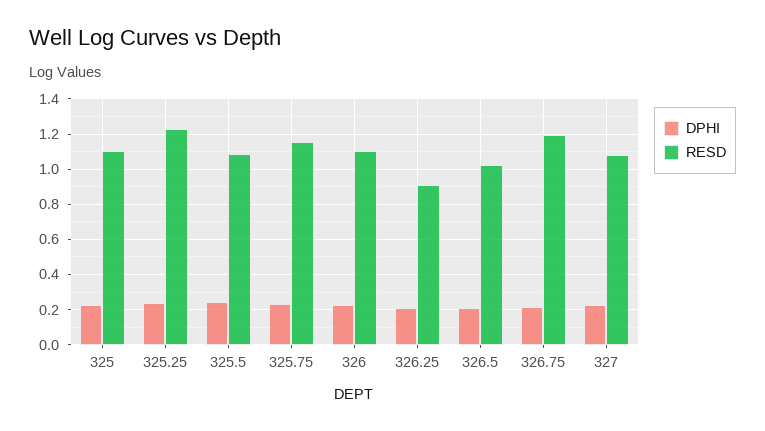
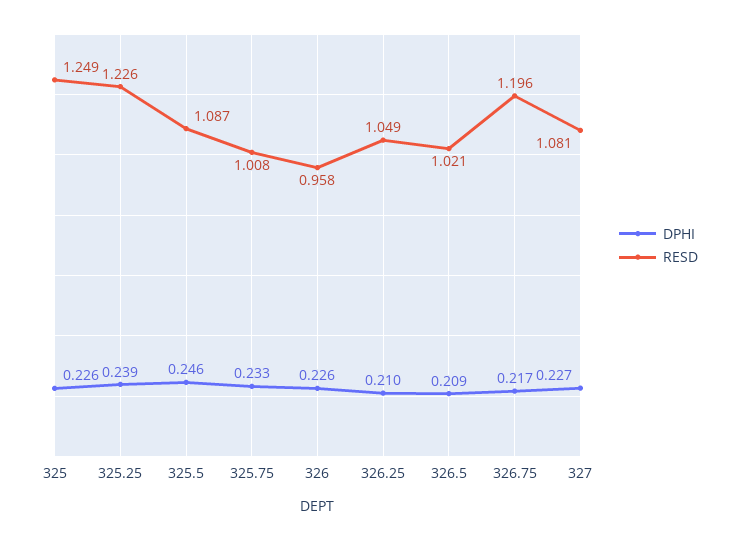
RESD, 325: 1.1 -> 1.249
RESD, 325.75: 1.15 -> 1.008
RESD, 326: 1.1 -> 0.958
RESD, 326.25: 0.9 -> 1.049

